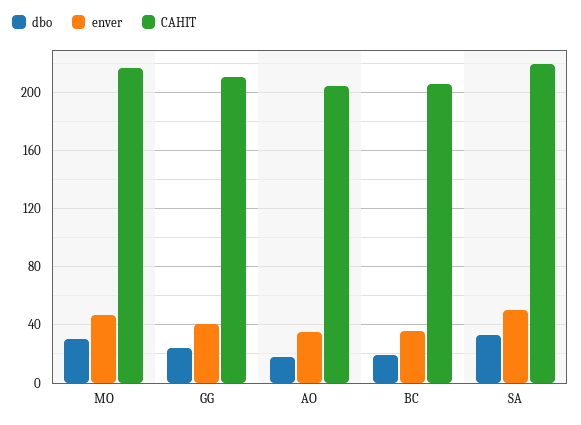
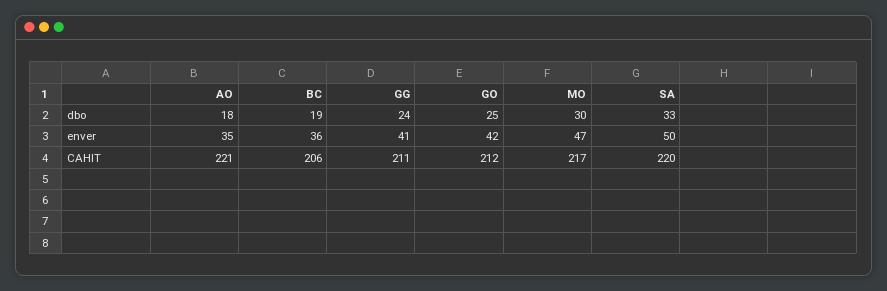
CAHIT, AO: 205 -> 221
dbo, GO: none -> 25
enver, GO: none -> 42
CAHIT, GO: none -> 212

